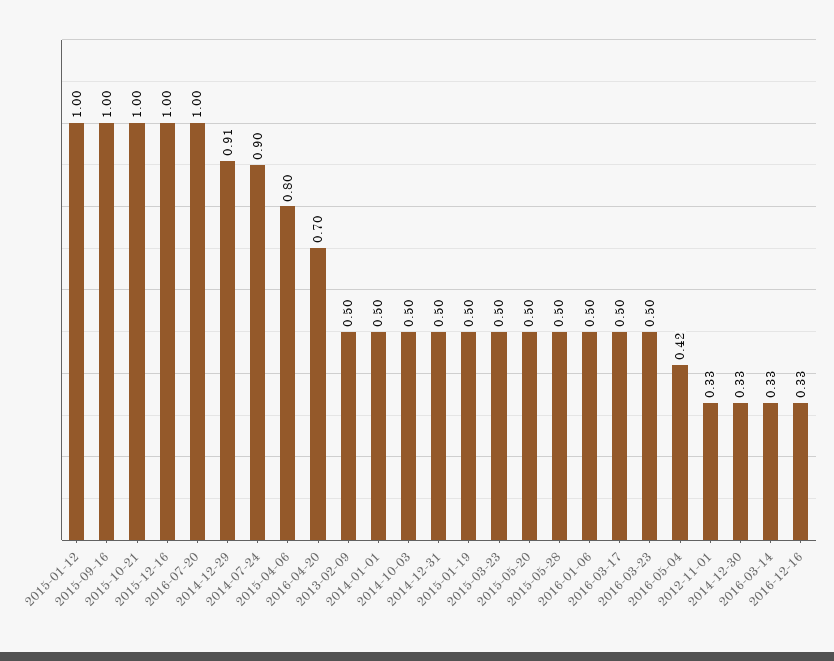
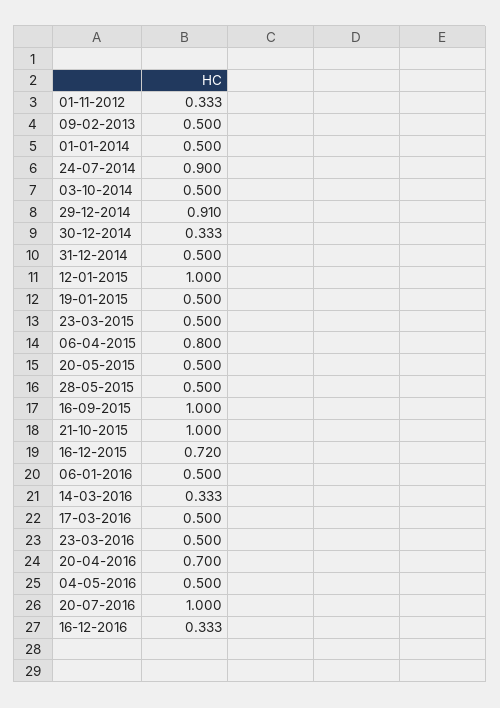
2015-12-16: 1 -> 0.72
2016-05-04: 0.42 -> 0.5

